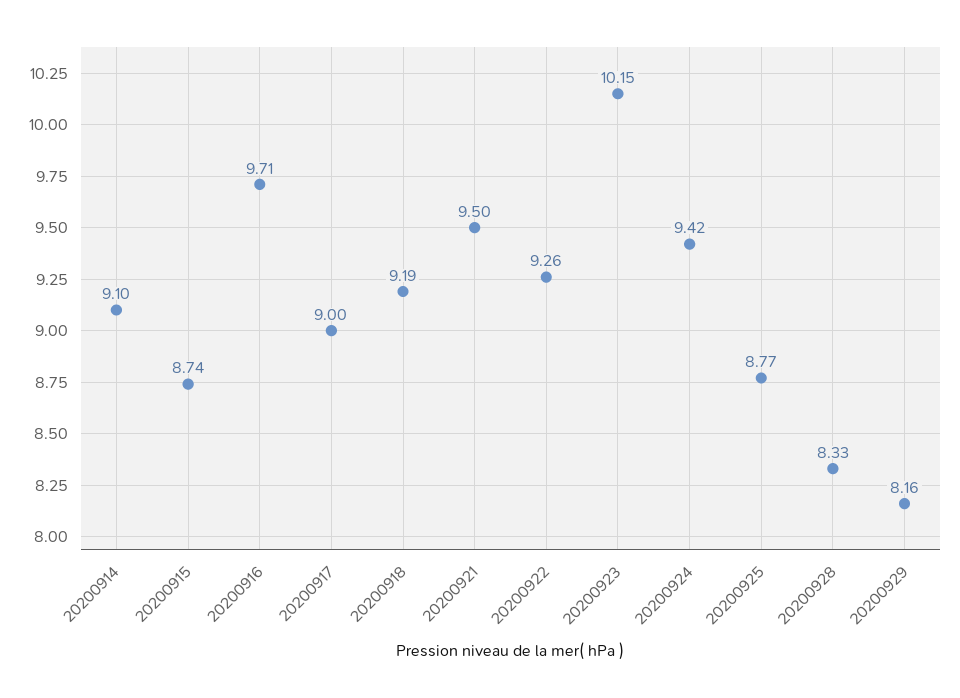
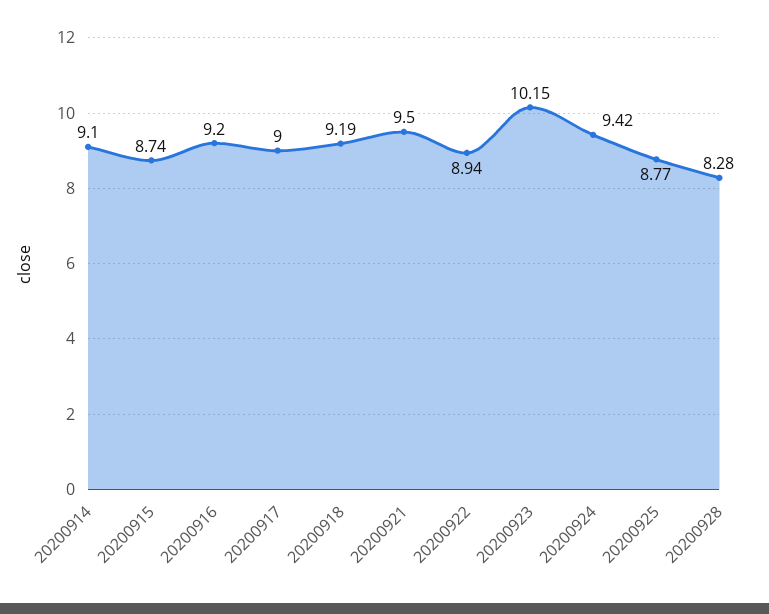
20200916: 9.71 -> 9.2
20200922: 9.26 -> 8.94
20200928: 8.33 -> 8.28
20200929: 8.16 -> none

